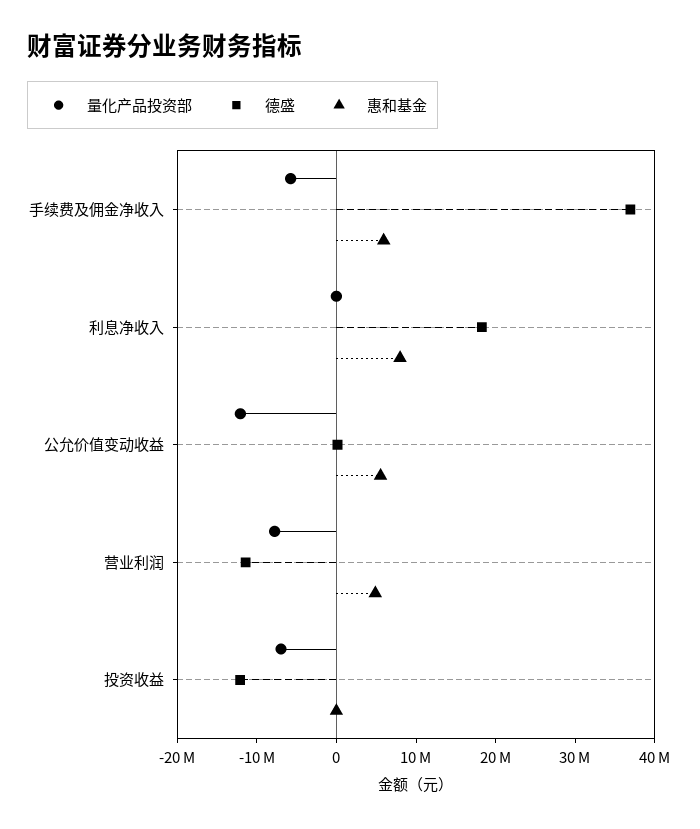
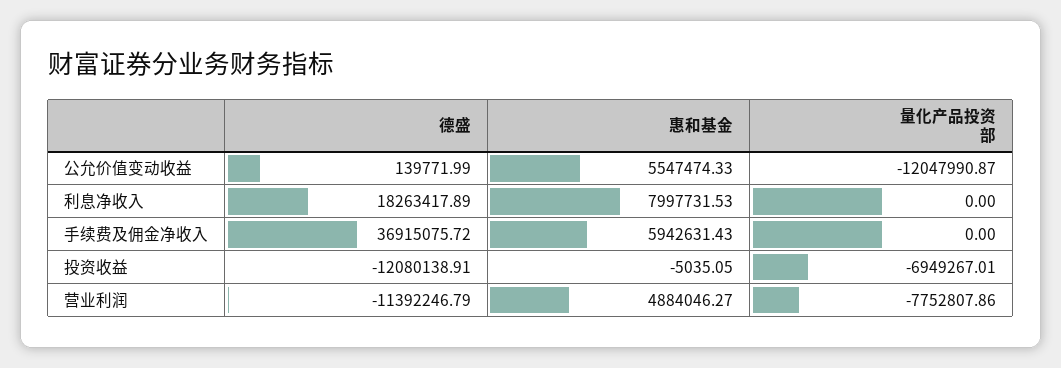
量化产品投资部, 手续费及佣金净收入: -6000000 -> 0

